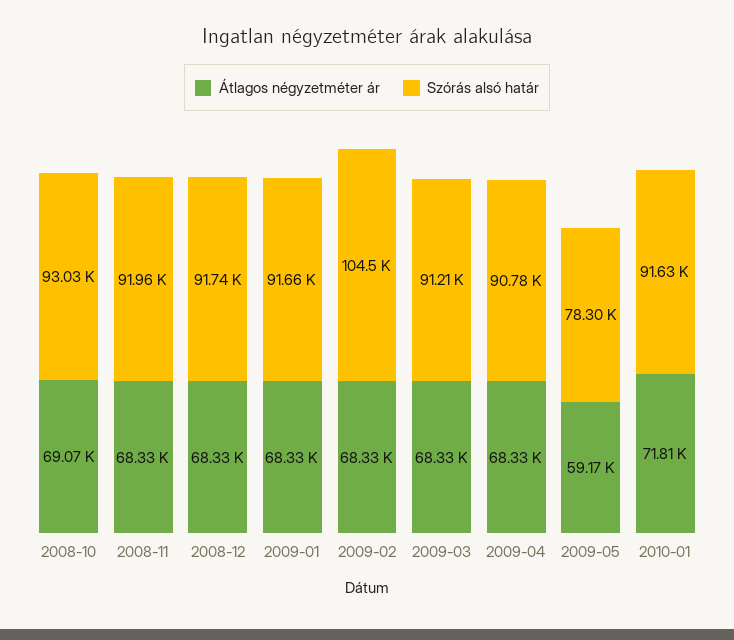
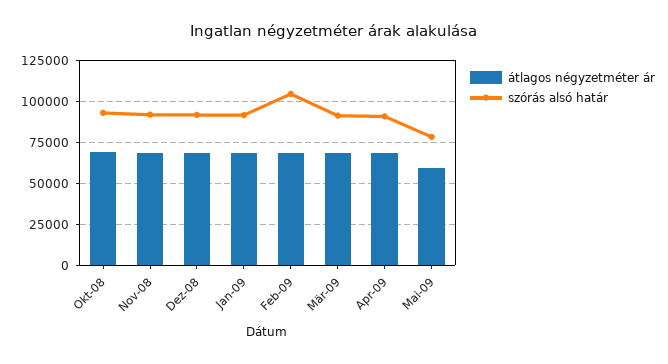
Átlagos négyzetméter ár, 2010-01: 71810 -> none
Szórás alsó határ, 2010-01: 91630 -> none

